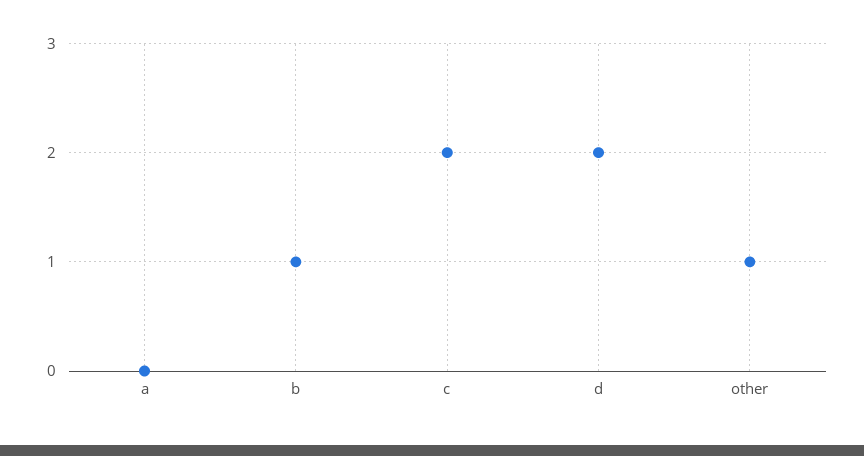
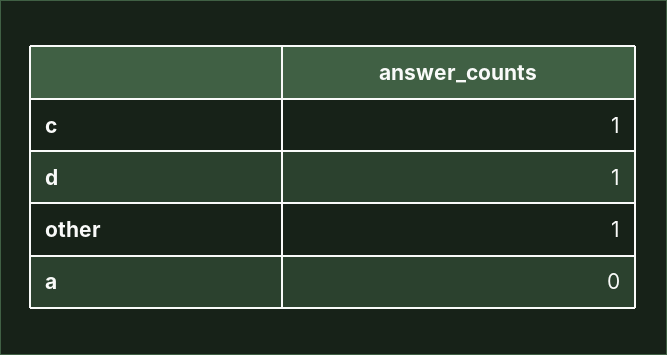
b: 1 -> none
c: 2 -> 1
d: 2 -> 1

